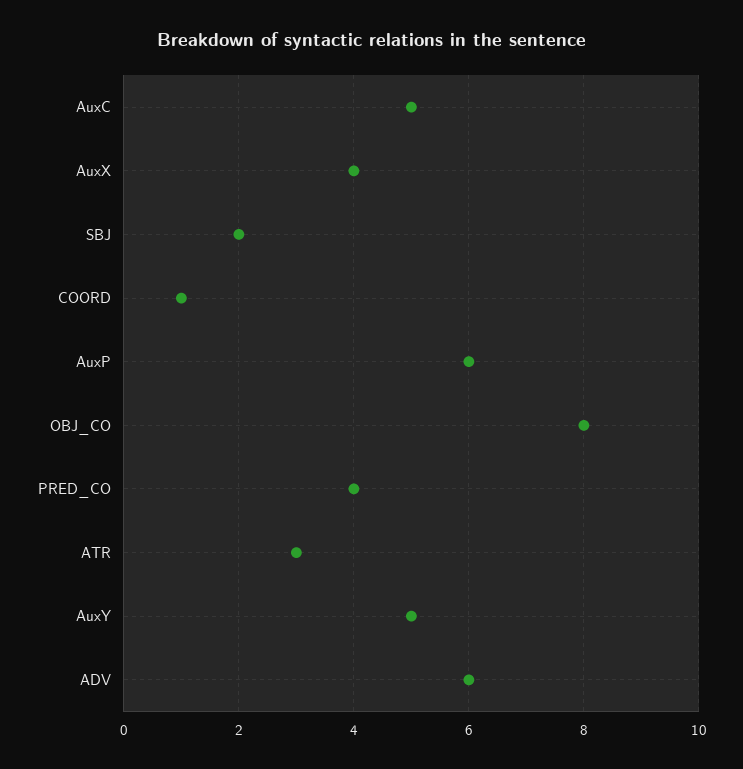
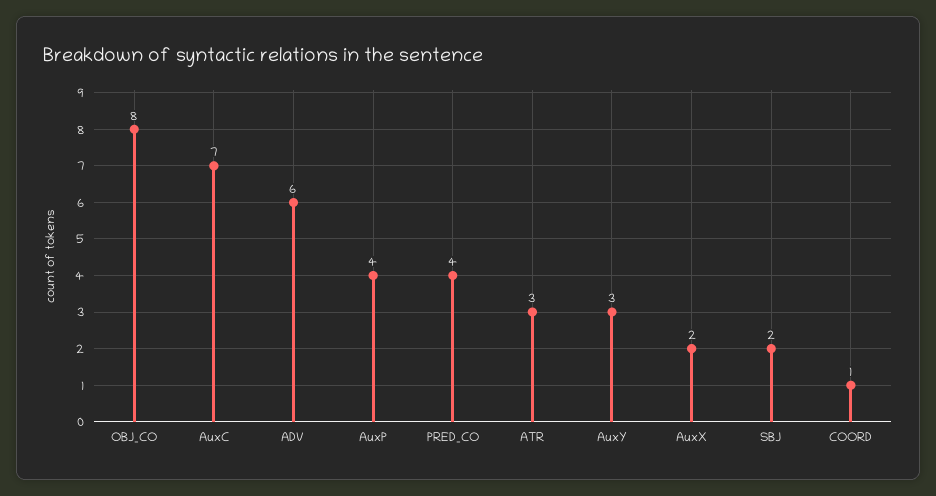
AuxC: 5 -> 7
AuxX: 4 -> 2
AuxP: 6 -> 4
AuxY: 5 -> 3

